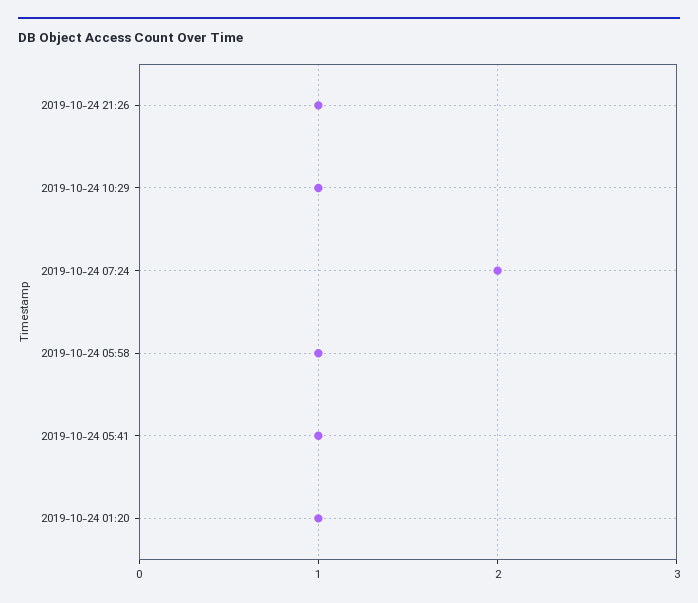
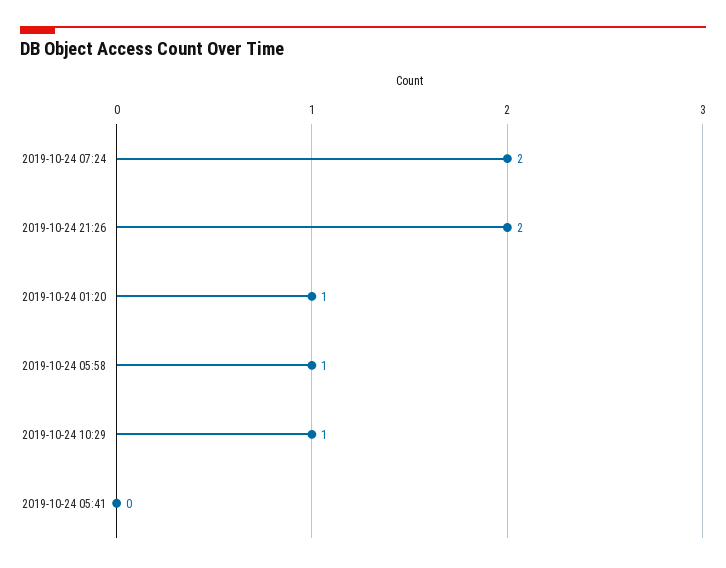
2019-10-24 21:26: 1 -> 2
2019-10-24 05:41: 1 -> 0

